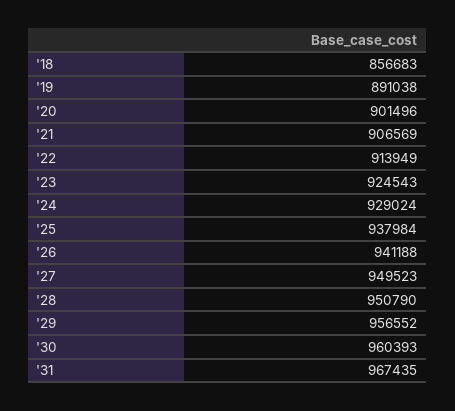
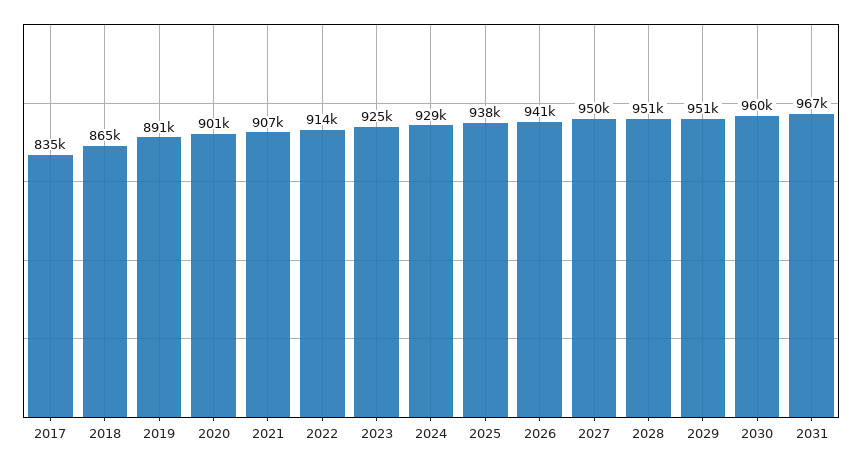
'18: 856683 -> 865000
'29: 956552 -> 951000
2017: none -> 835000

